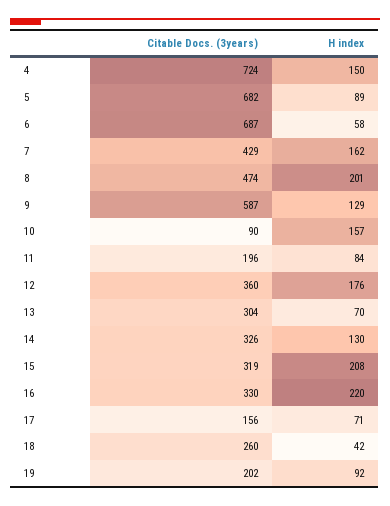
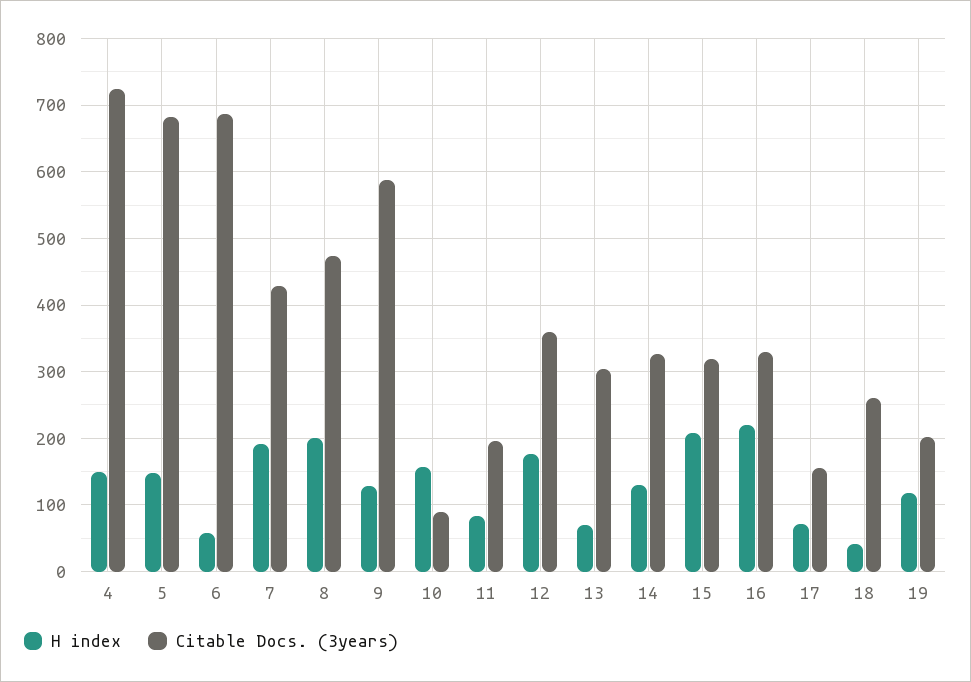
H index, 5: 89 -> 150
H index, 7: 162 -> 190
H index, 19: 92 -> 120

